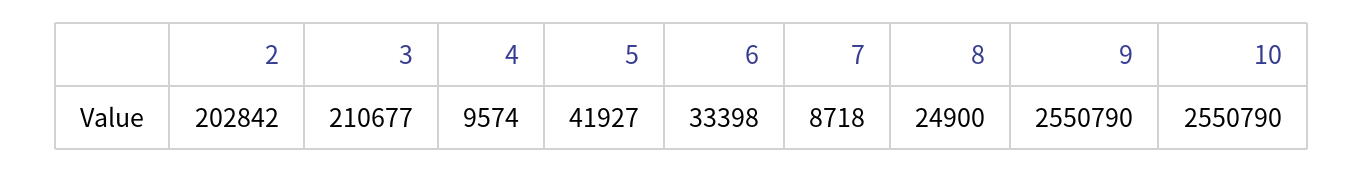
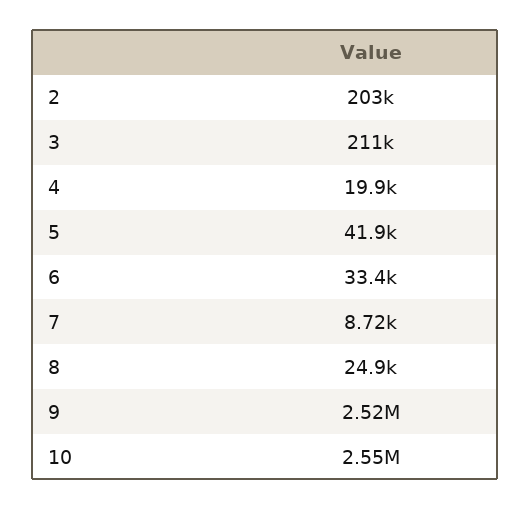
4: 9574 -> 19900
9: 2550790 -> 2520000

